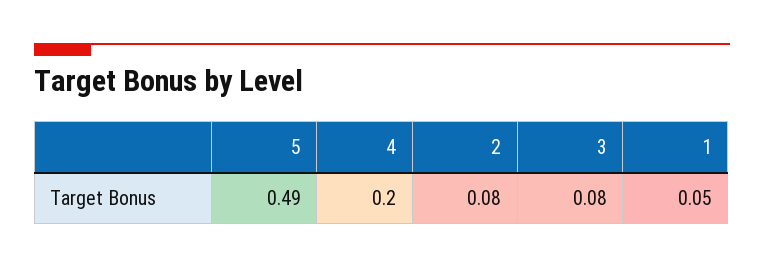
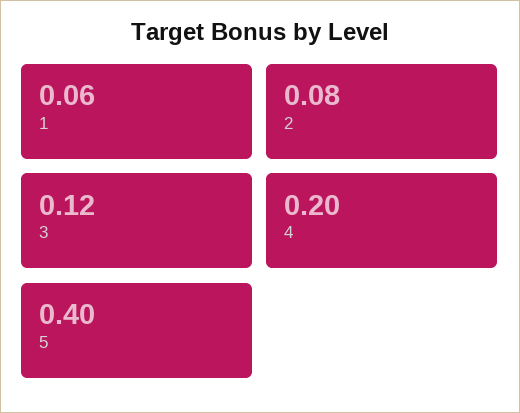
5: 0.49 -> 0.4
3: 0.08 -> 0.12
1: 0.05 -> 0.06

